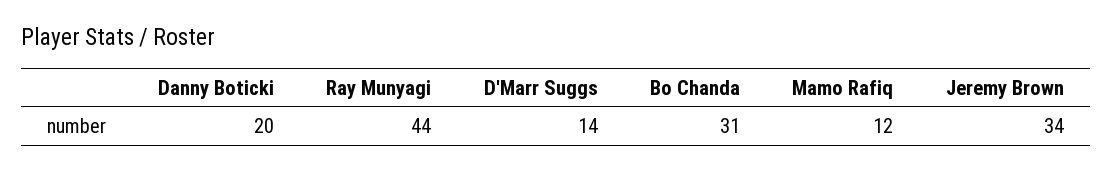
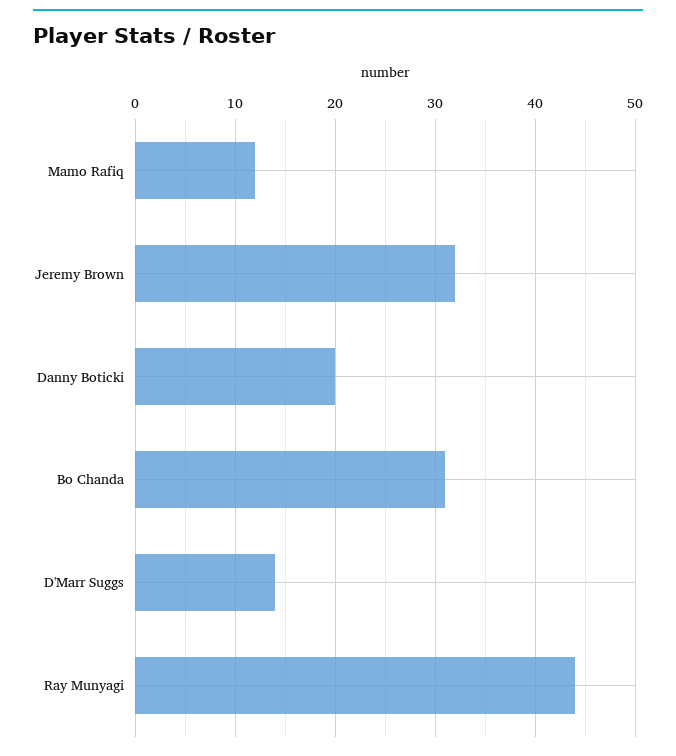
Jeremy Brown: 34 -> 32

